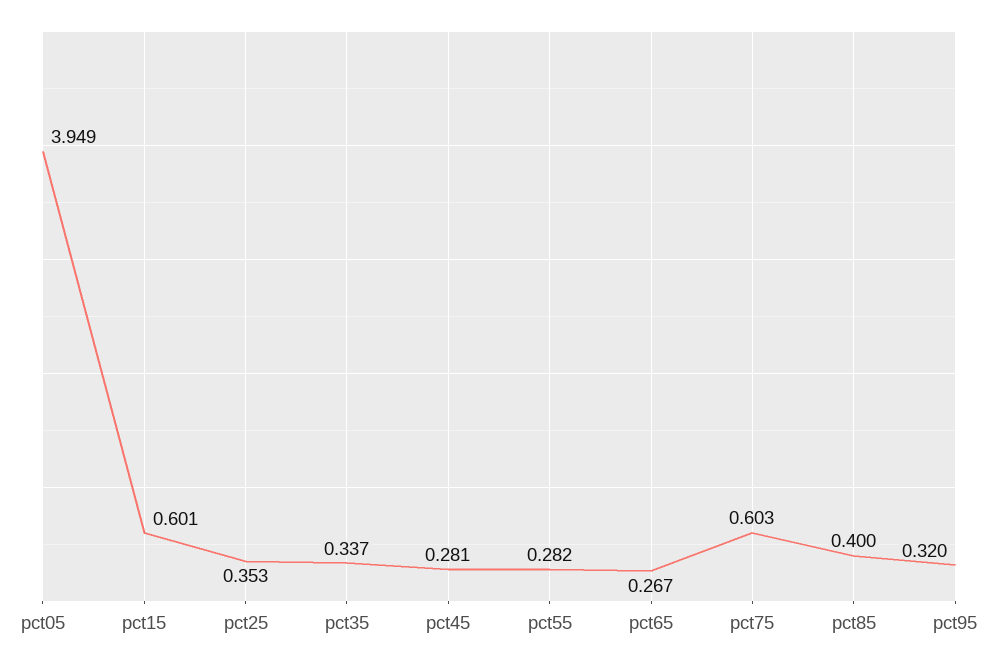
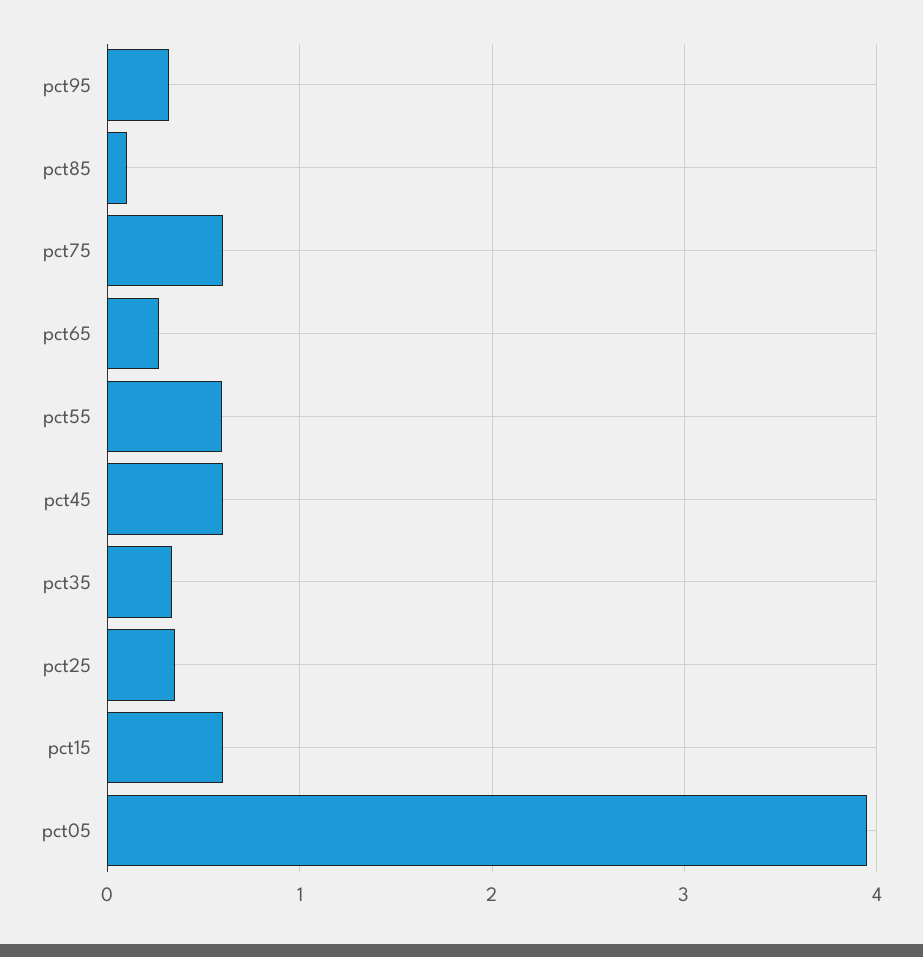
pct45: 0.281 -> 0.6
pct55: 0.282 -> 0.6
pct85: 0.4 -> 0.1

